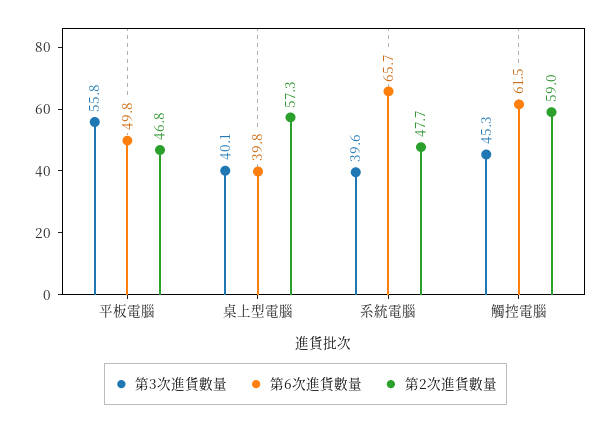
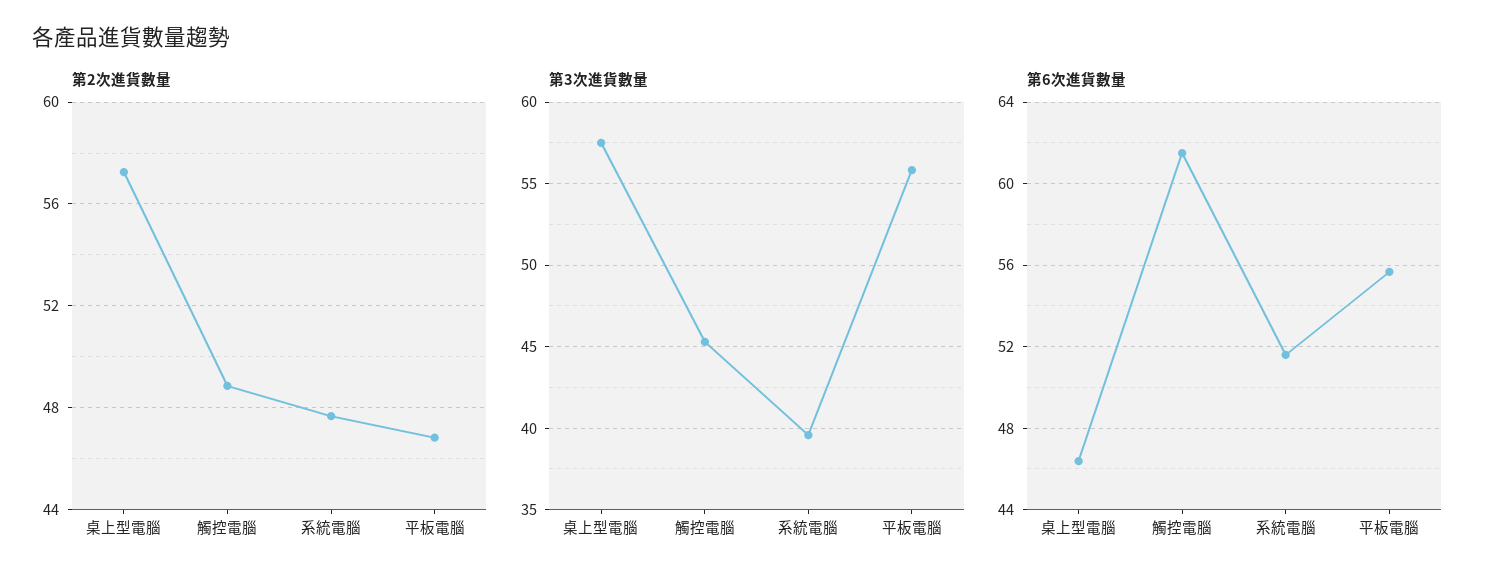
第6次進貨數量, 平板電腦: 49.8 -> 55.5
第3次進貨數量, 桌上型電腦: 40.1 -> 57.5
第6次進貨數量, 桌上型電腦: 39.8 -> 46.5
第6次進貨數量, 系統電腦: 65.7 -> 51.5
第2次進貨數量, 觸控電腦: 59 -> 49

